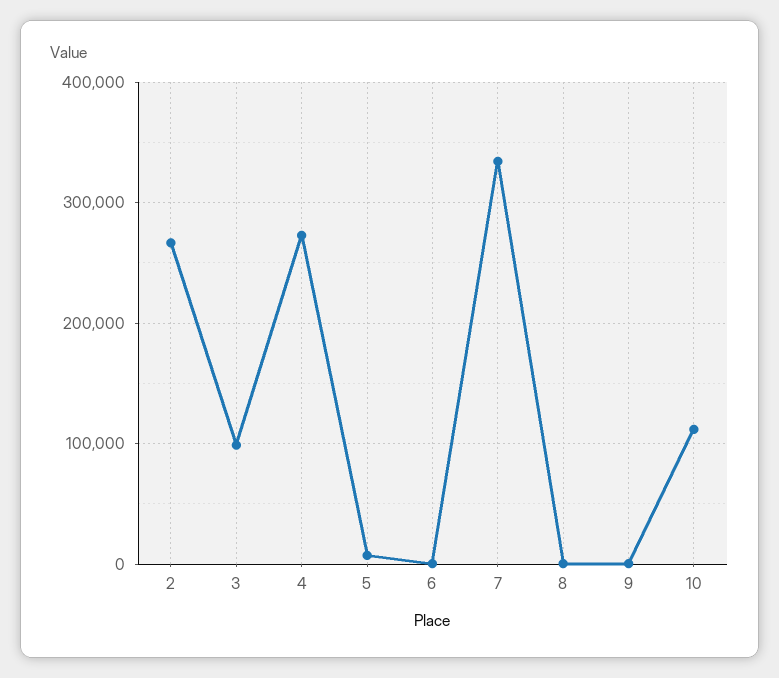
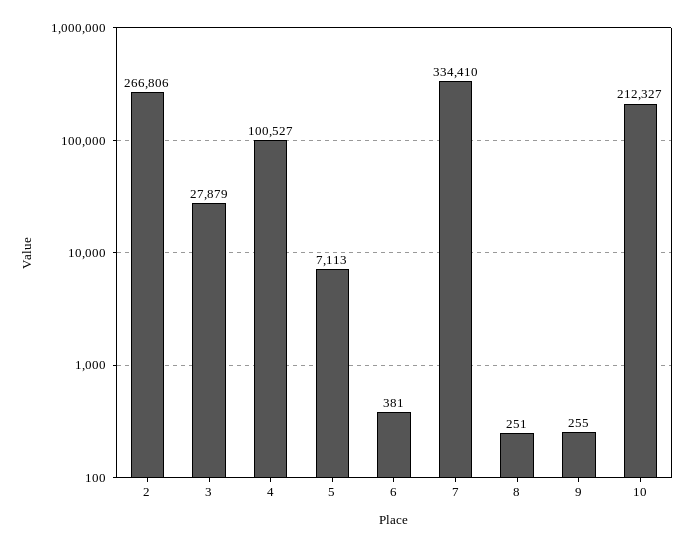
3: 100000 -> 27879
4: 270000 -> 100527
10: 110000 -> 212327

